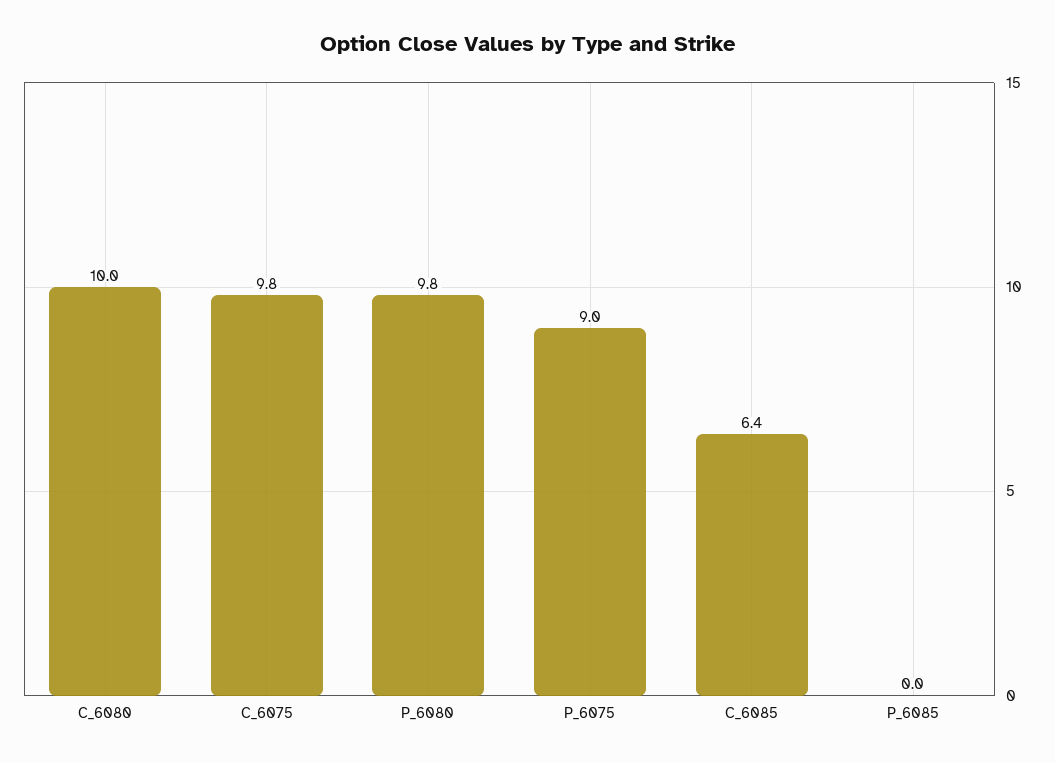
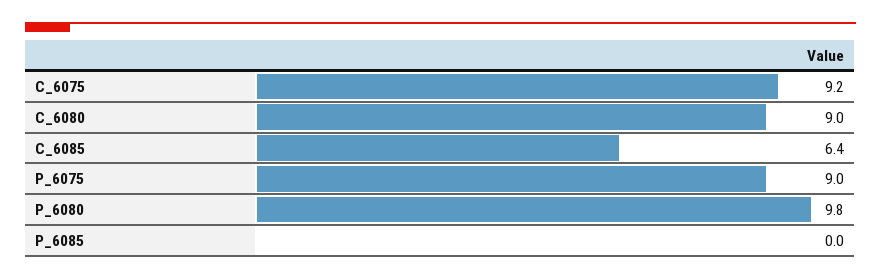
C_6080: 10 -> 9
C_6075: 9.8 -> 9.2

